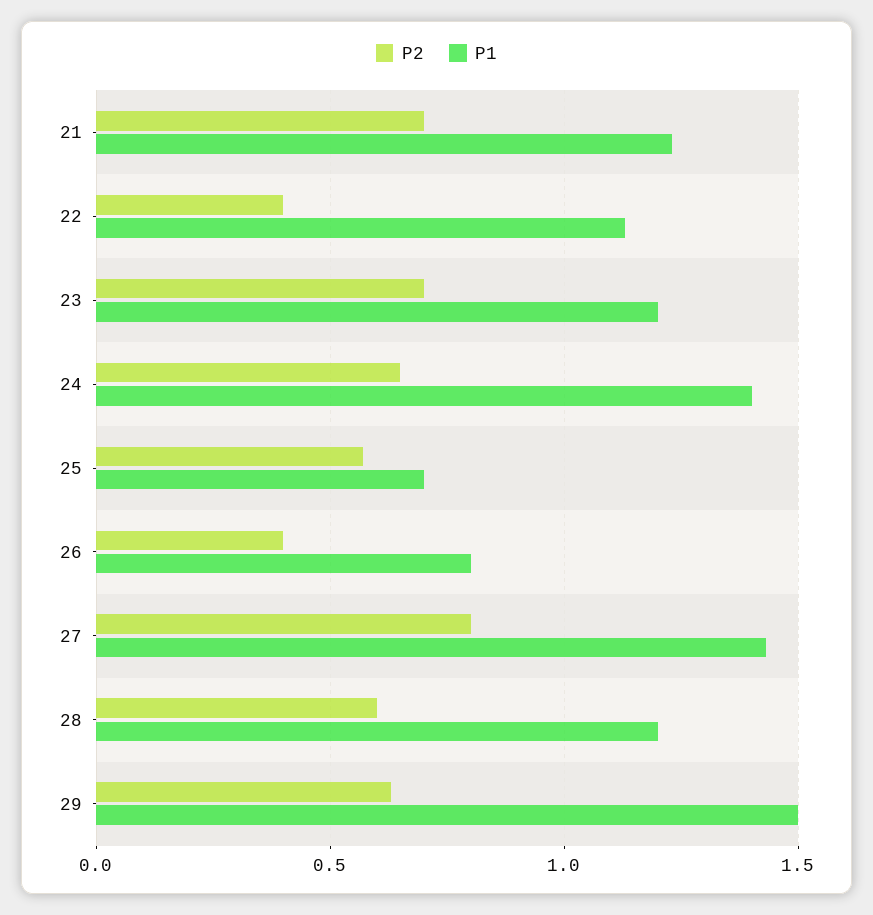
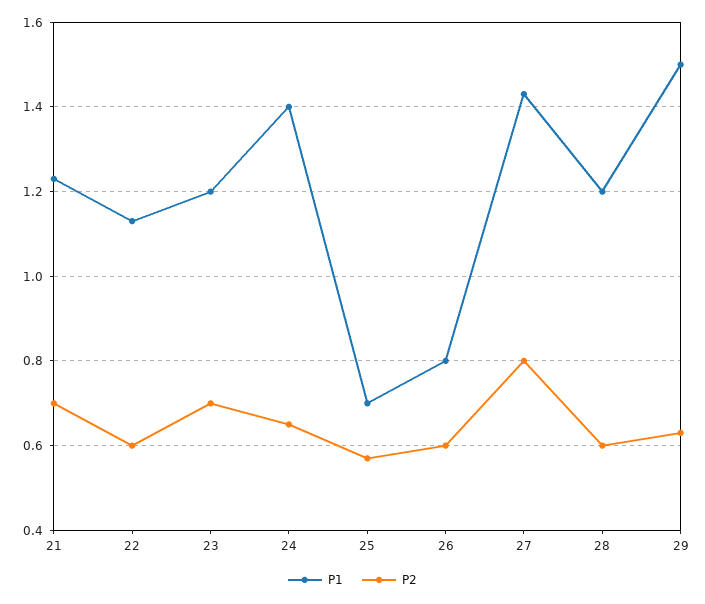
P2, 22: 0.4 -> 0.6
P2, 26: 0.4 -> 0.6

